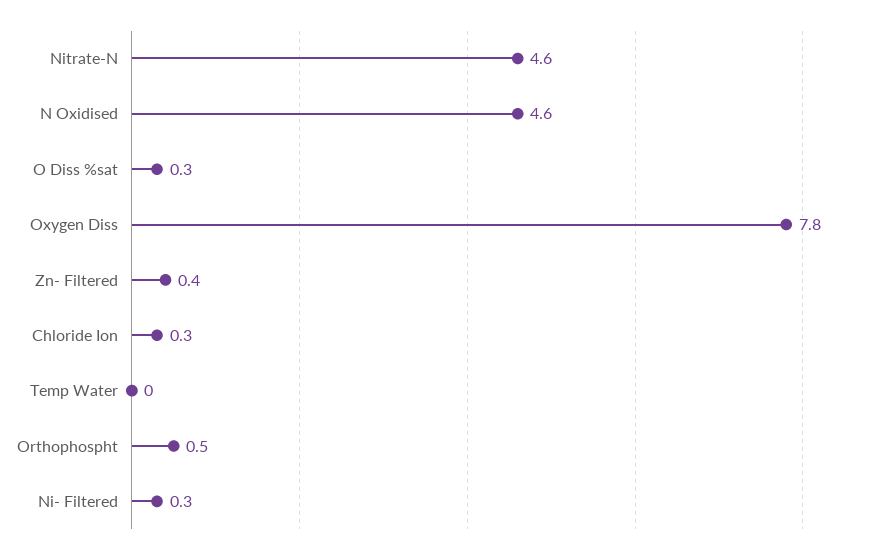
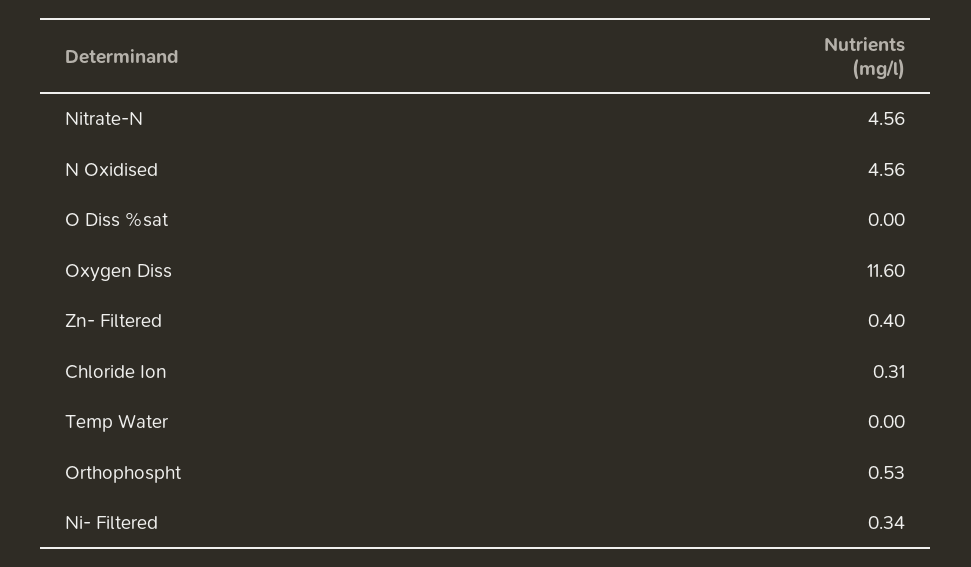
O Diss %sat: 0.3 -> 0
Oxygen Diss: 7.8 -> 11.6

